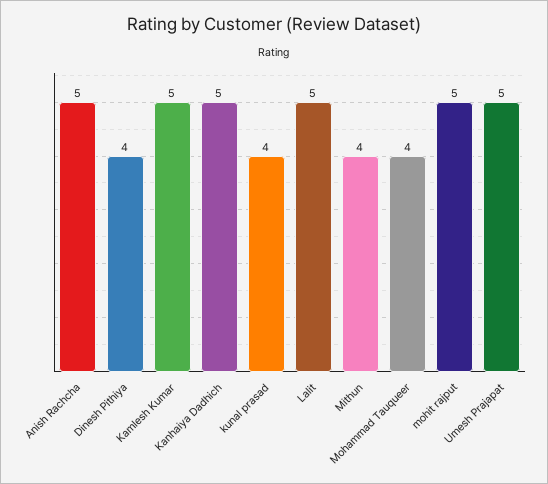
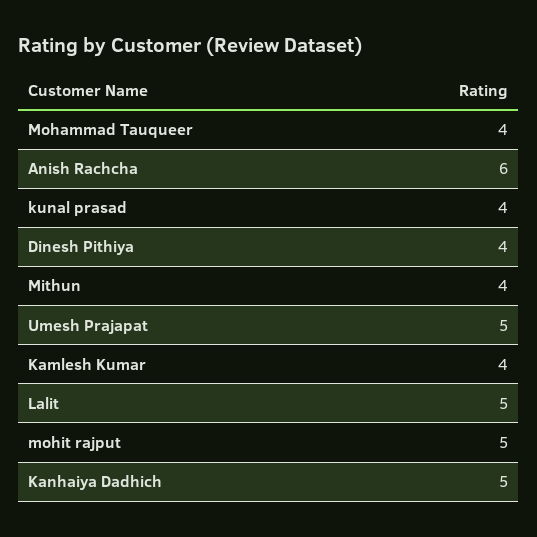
Anish Rachcha: 5 -> 6
Kamlesh Kumar: 5 -> 4

